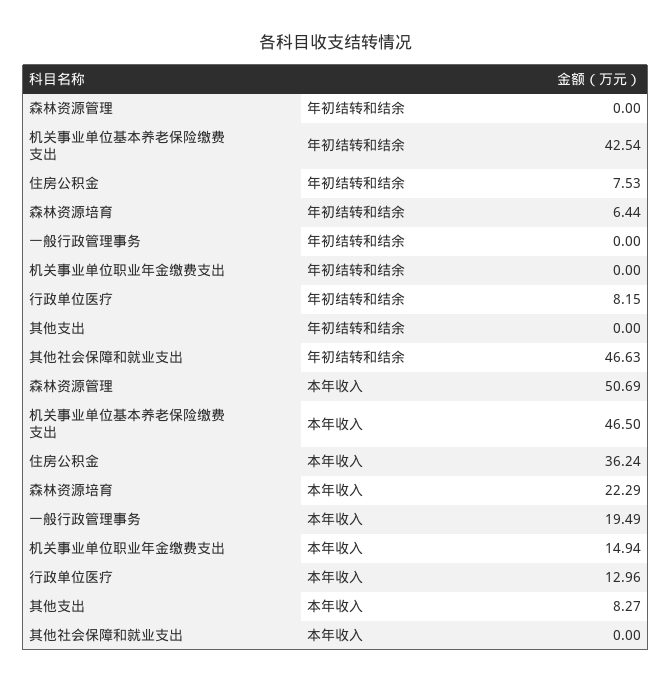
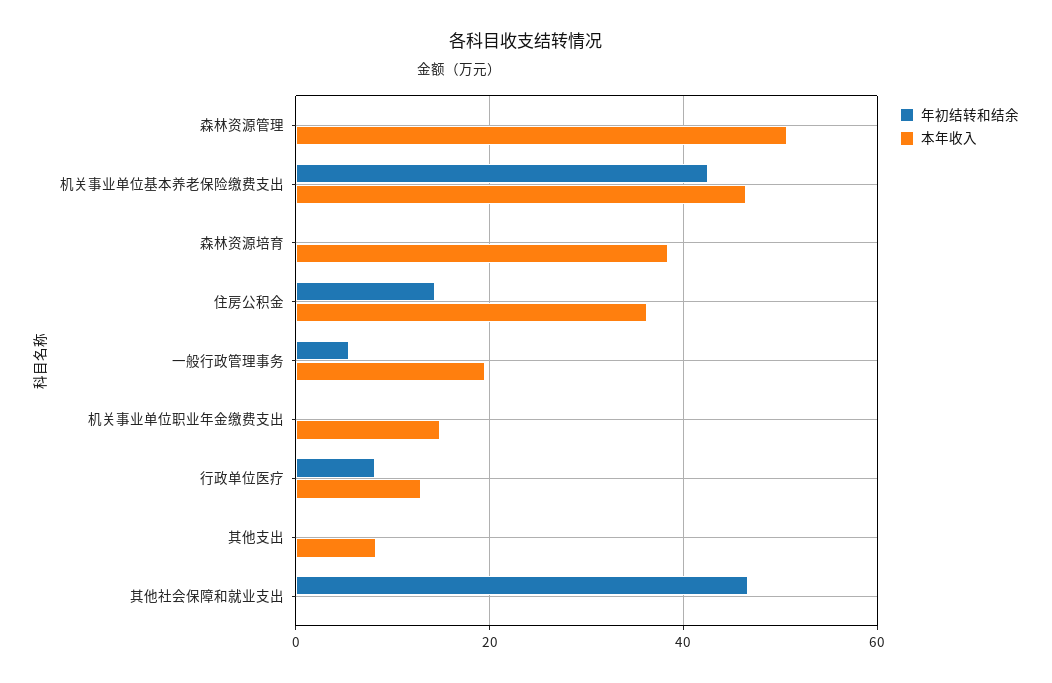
年初结转和结余, 住房公积金: 7.53 -> 14
年初结转和结余, 森林资源培育: 6.44 -> 0
年初结转和结余, 一般行政管理事务: 0 -> 6
本年收入, 森林资源培育: 22.29 -> 38

